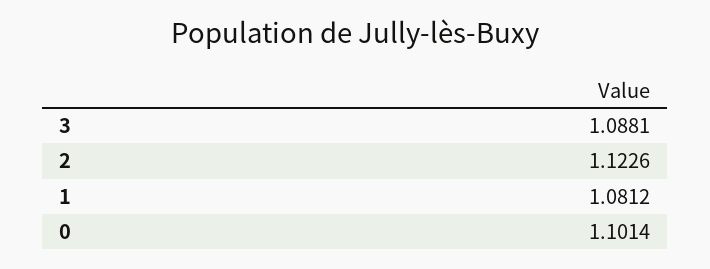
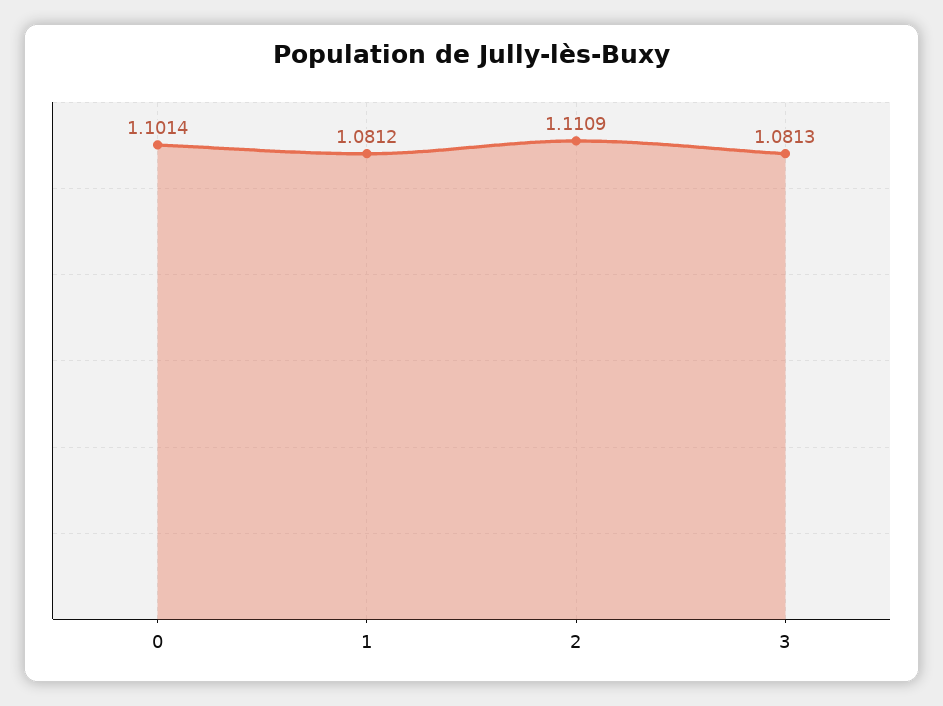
3: 1.0881 -> 1.0813
2: 1.1226 -> 1.1109

